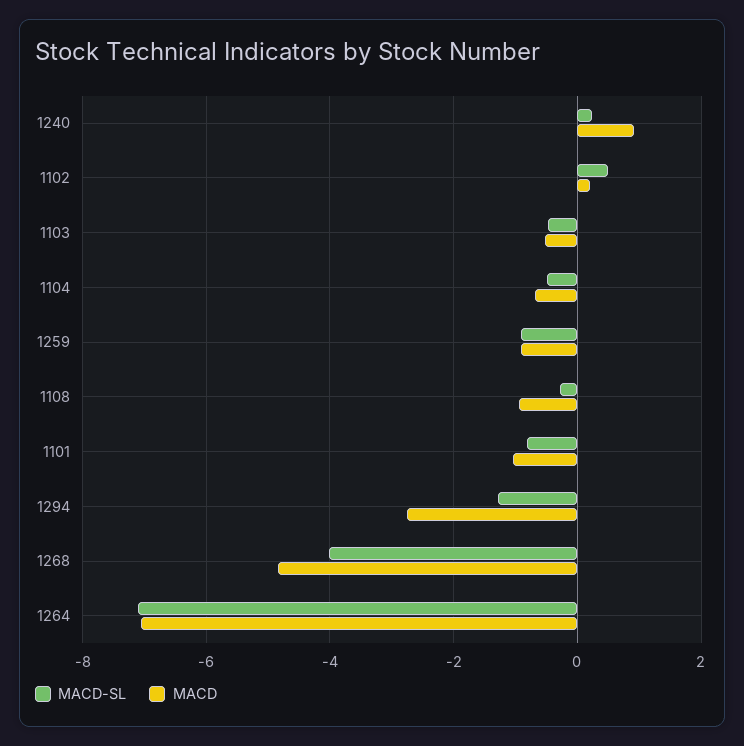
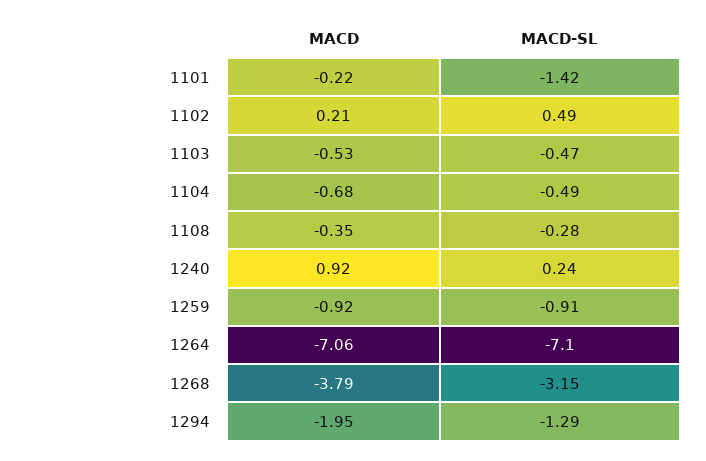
MACD, 1108: -1 -> -0.35
MACD-SL, 1101: -0.8 -> -1.42
MACD, 1101: -1 -> -0.22
MACD, 1294: -2.8 -> -1.95
MACD-SL, 1268: -4 -> -3.15
MACD, 1268: -4.8 -> -3.79

